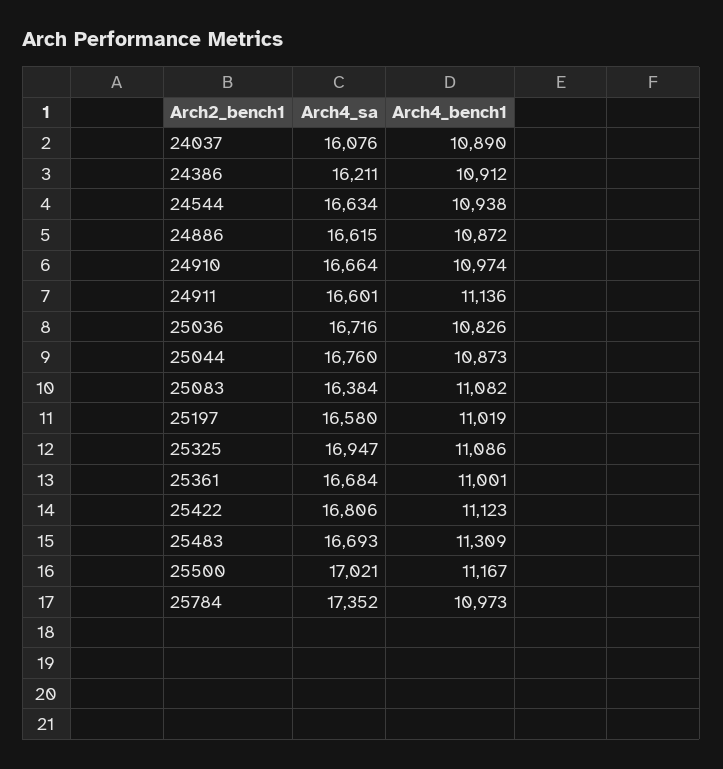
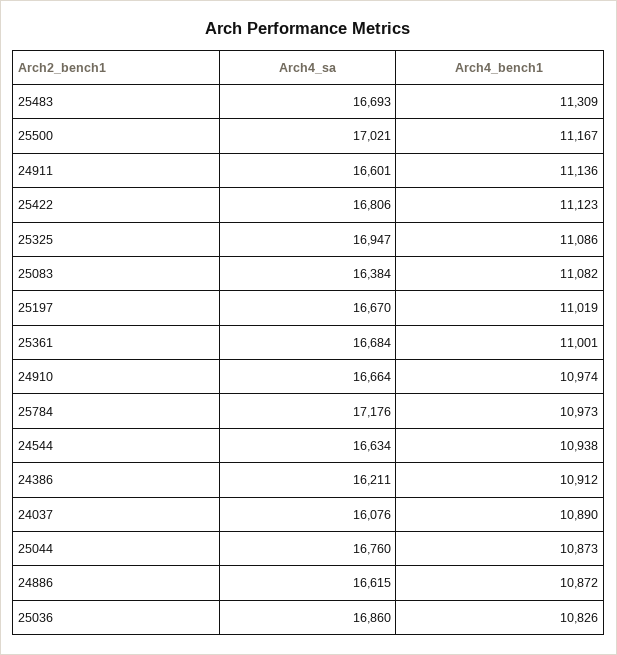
Arch4_sa, 25036: 16716 -> 16860
Arch4_sa, 25197: 16580 -> 16670
Arch4_sa, 25784: 17352 -> 17176

